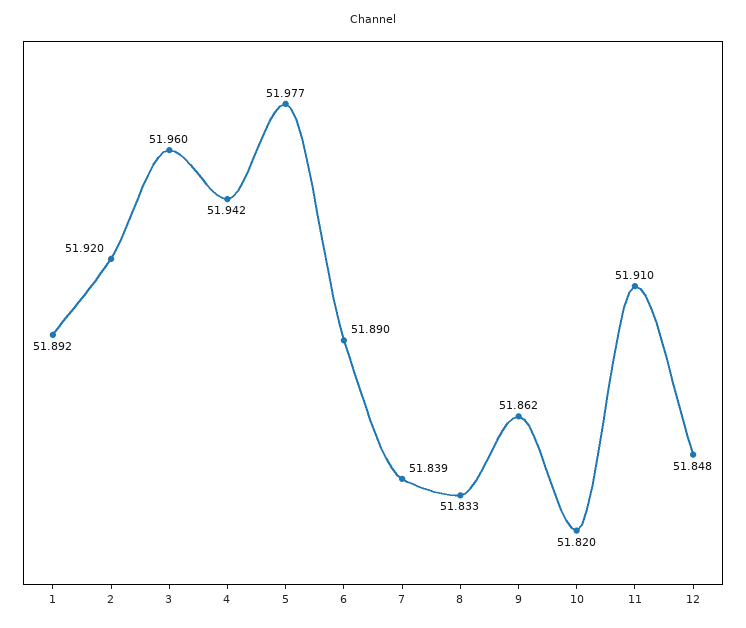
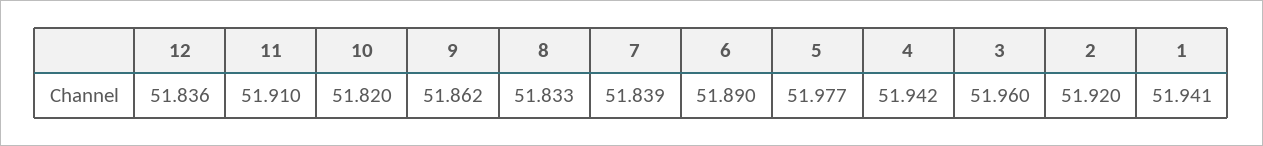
1: 51.892 -> 51.941
12: 51.848 -> 51.836

